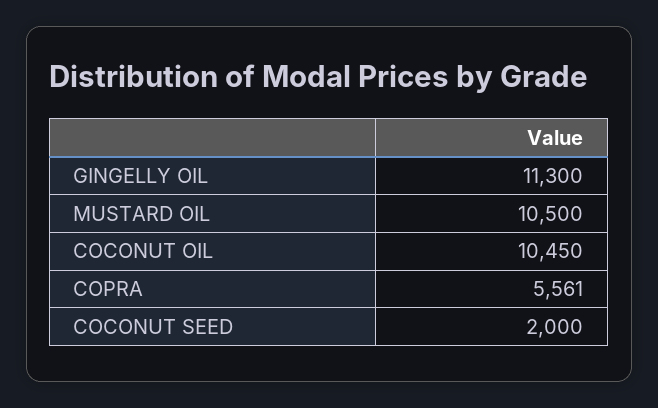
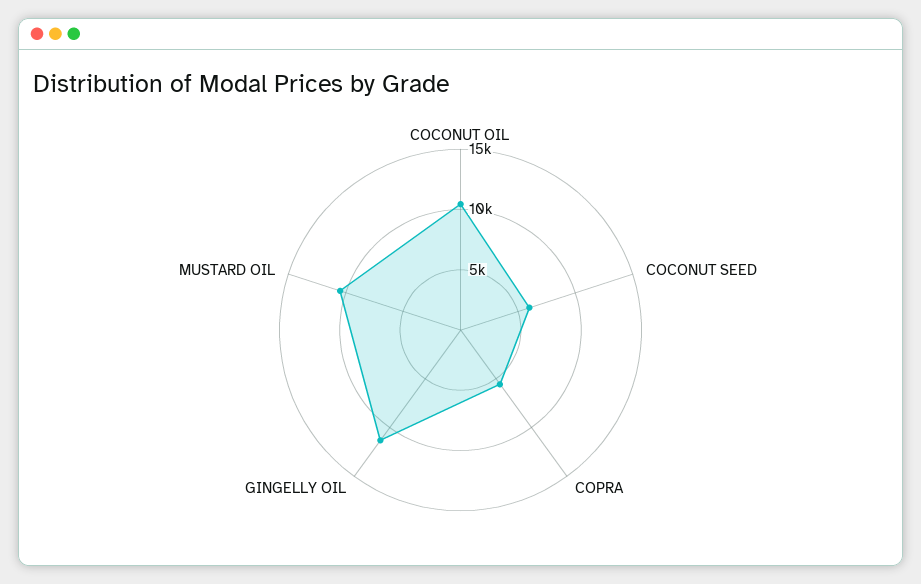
COCONUT SEED: 2000 -> 6000

